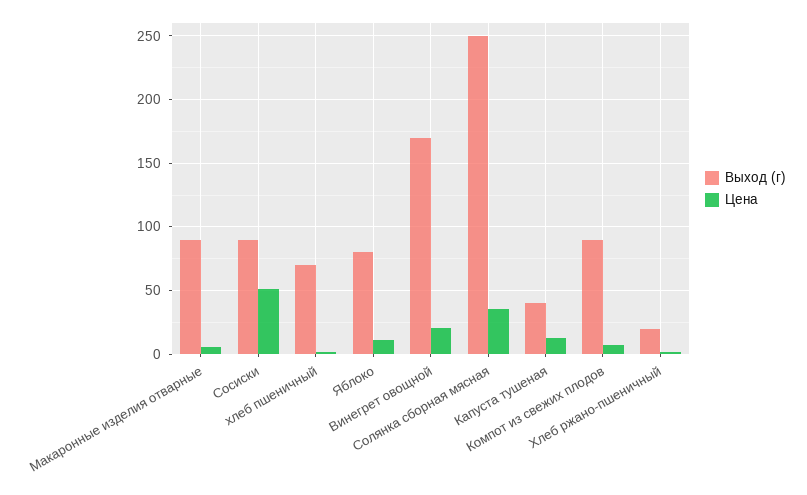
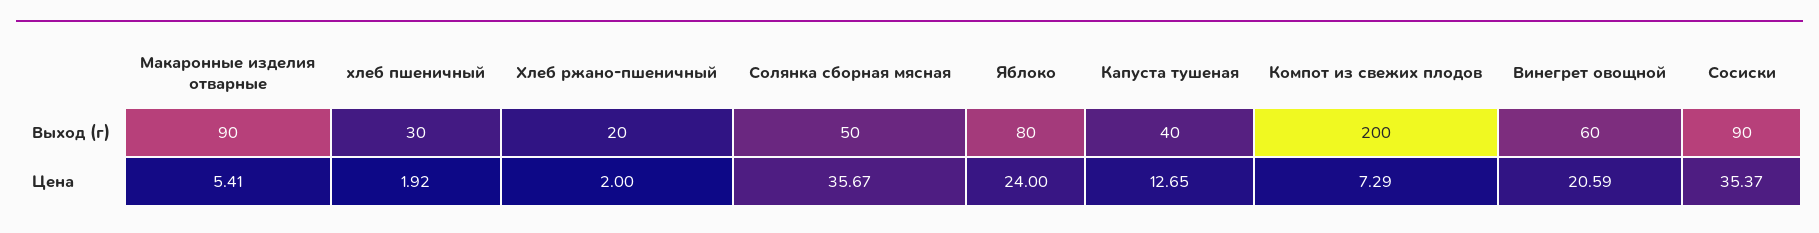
Цена, Сосиски: 50 -> 35.37
Выход (г), хлеб пшеничный: 70 -> 30
Цена, Яблоко: 10 -> 24
Выход (г), Винегрет овощной: 170 -> 60
Выход (г), Солянка сборная мясная: 250 -> 50
Выход (г), Компот из свежих плодов: 90 -> 200

